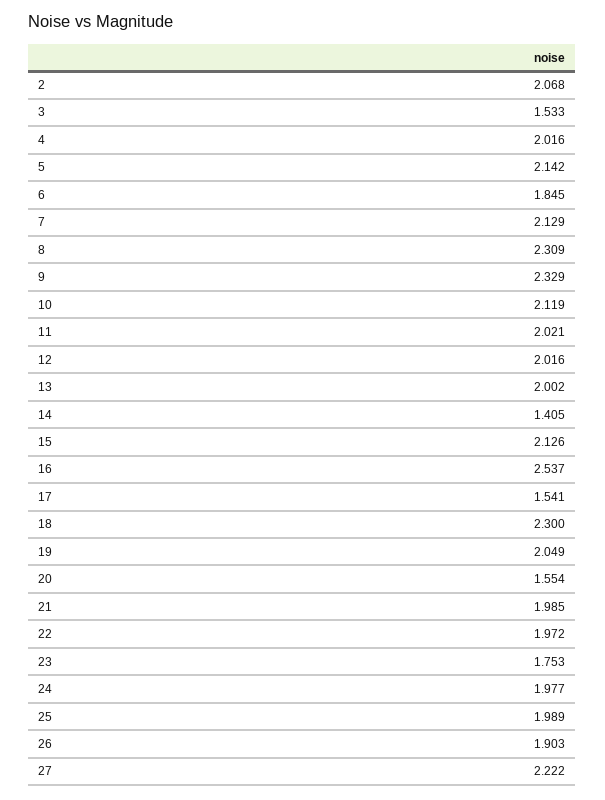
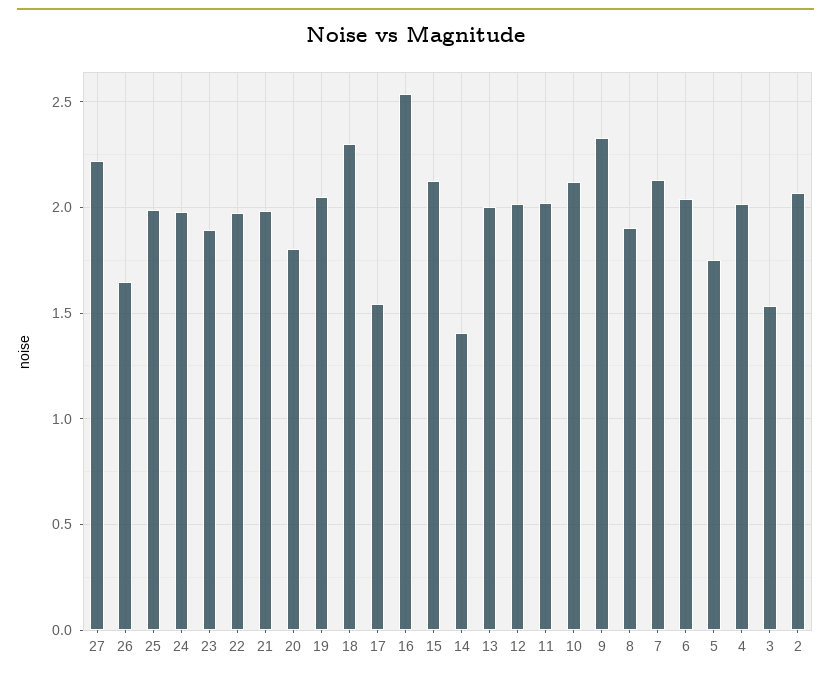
5: 2.142 -> 1.75
6: 1.845 -> 2.05
8: 2.309 -> 1.9
20: 1.554 -> 1.8
23: 1.753 -> 1.9
26: 1.903 -> 1.65

